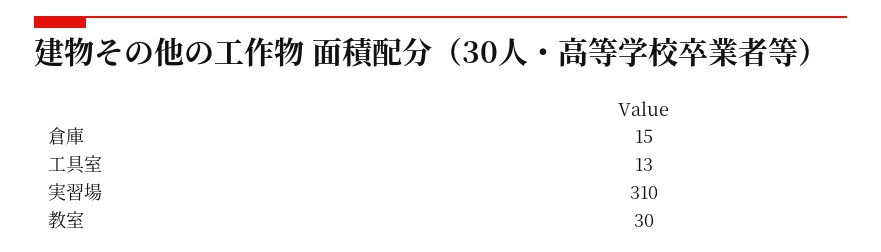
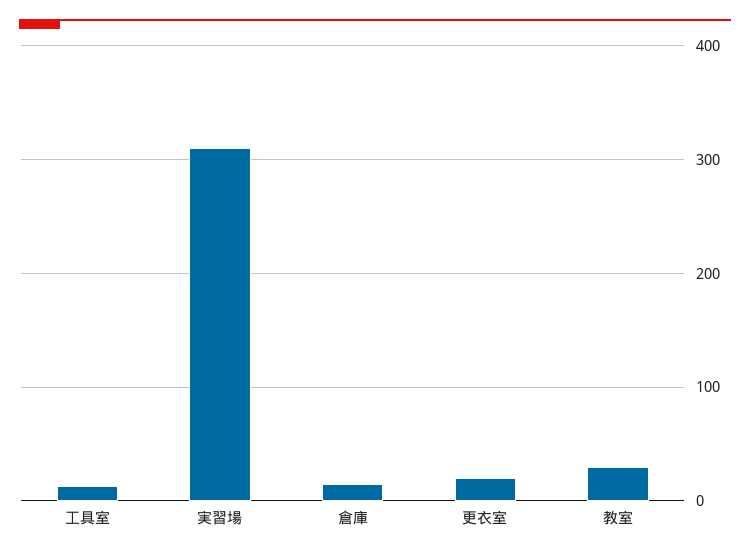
更衣室: none -> 20

